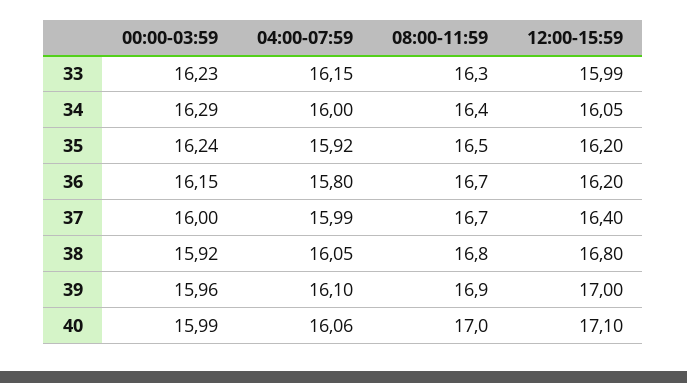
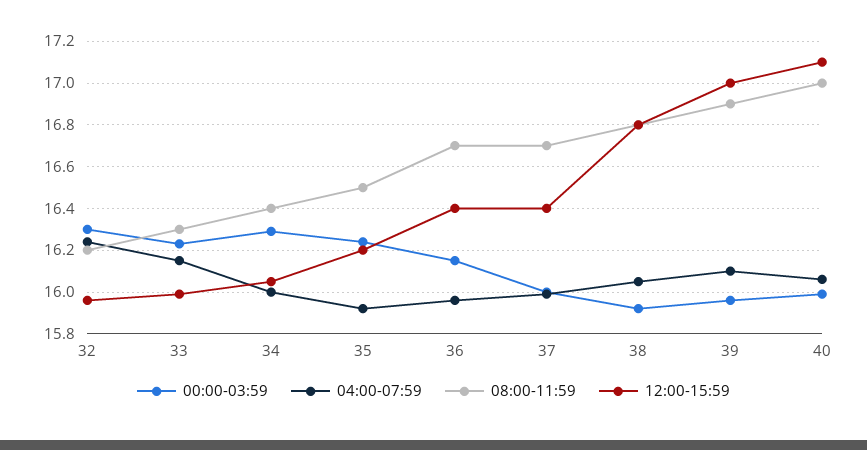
04:00-07:59, 36: 15.8 -> 15.95
12:00-15:59, 36: 16.2 -> 16.4
00:00-03:59, 32: none -> 16.3
04:00-07:59, 32: none -> 16.25
08:00-11:59, 32: none -> 16.2
12:00-15:59, 32: none -> 15.95

